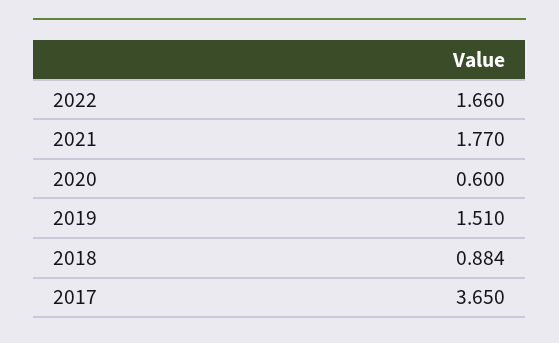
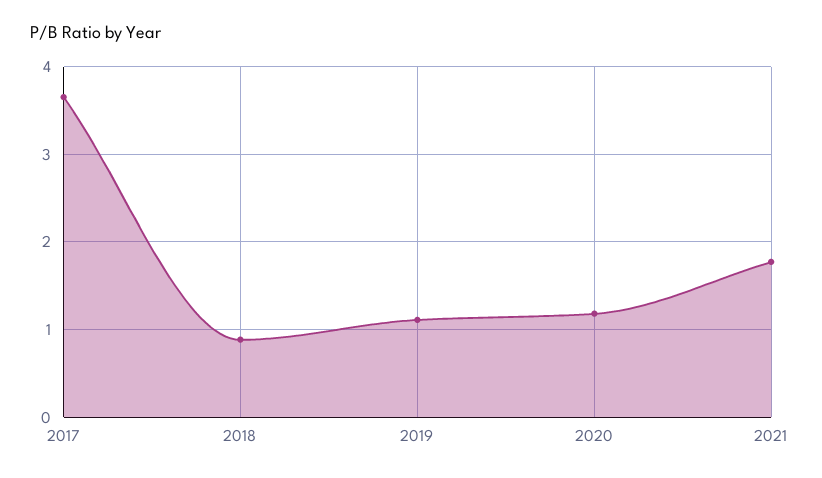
2022: 1.66 -> none
2020: 0.6 -> 1.2
2019: 1.51 -> 1.1

